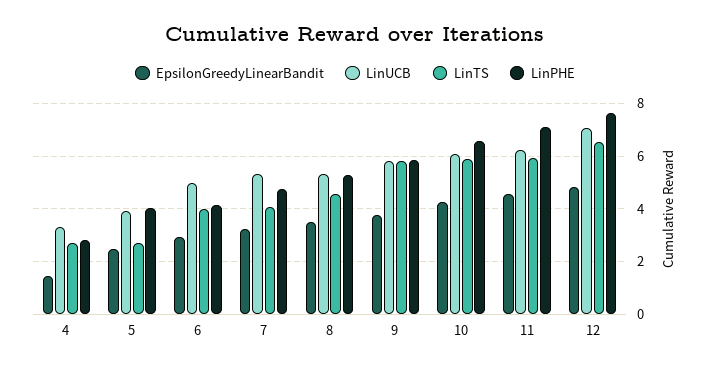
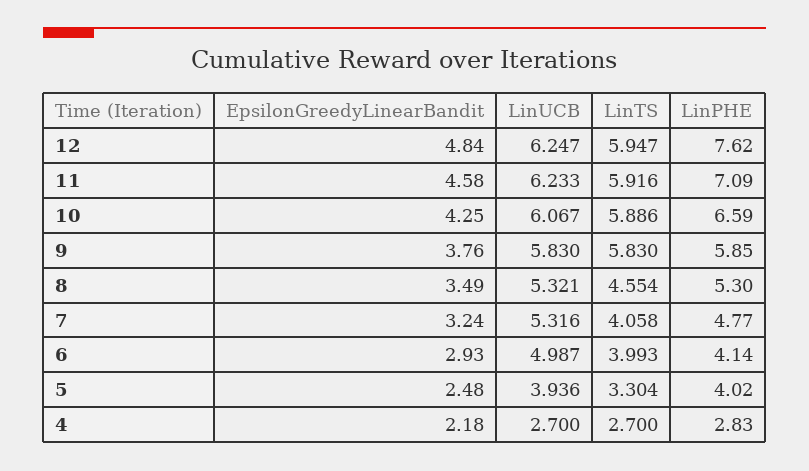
EpsilonGreedyLinearBandit, 4: 1.5 -> 2.18
LinUCB, 4: 3.25 -> 2.7
LinTS, 5: 2.75 -> 3.304
LinUCB, 12: 7 -> 6.247
LinTS, 12: 6.5 -> 5.947

